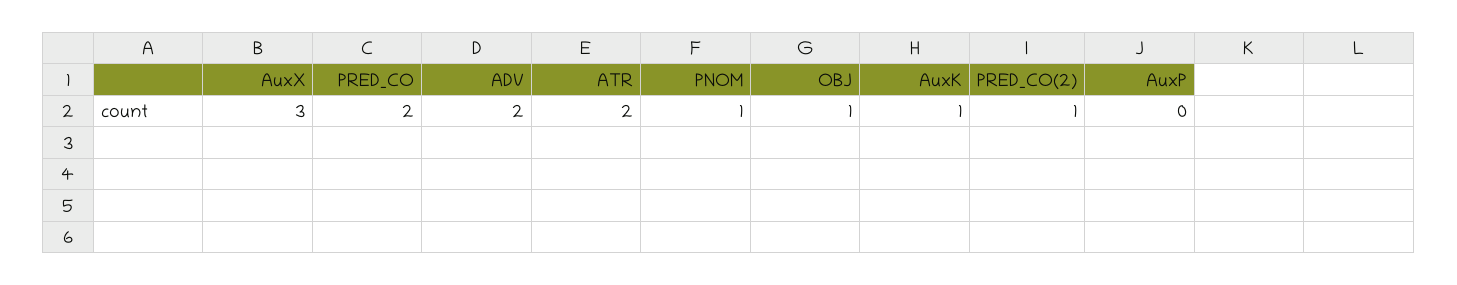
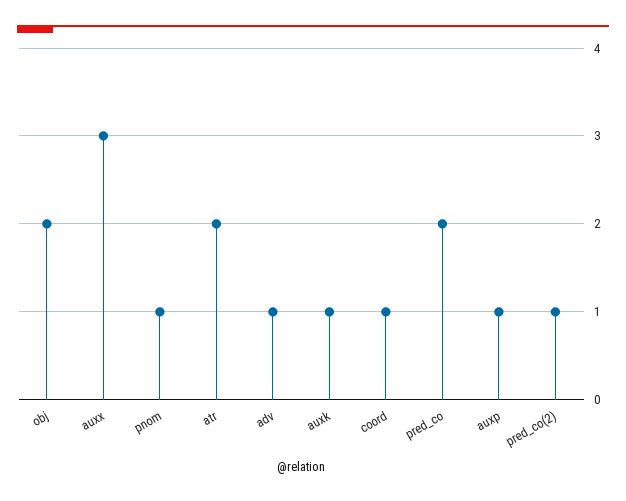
ADV: 2 -> 1
OBJ: 1 -> 2
AuxP: 0 -> 1
coord: none -> 1

